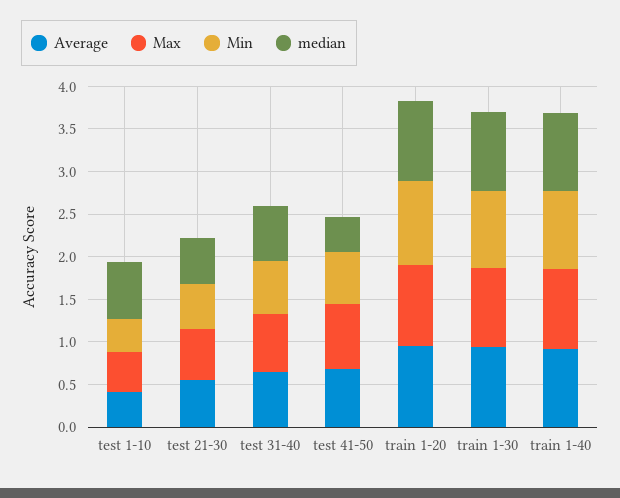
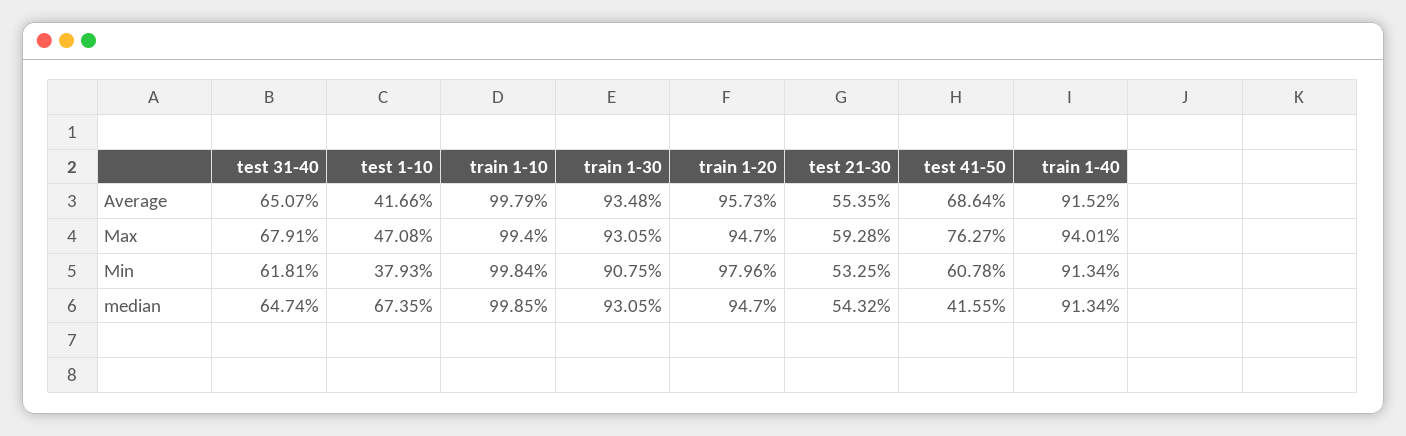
Average, train 1-10: none -> 0.9979
Max, train 1-10: none -> 0.994
Min, train 1-10: none -> 0.9984
median, train 1-10: none -> 0.9985

